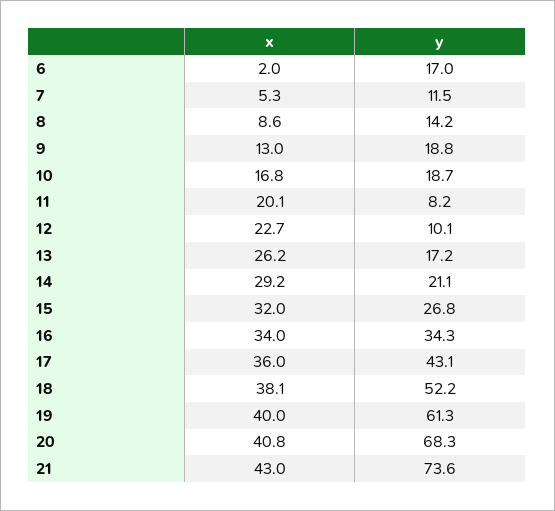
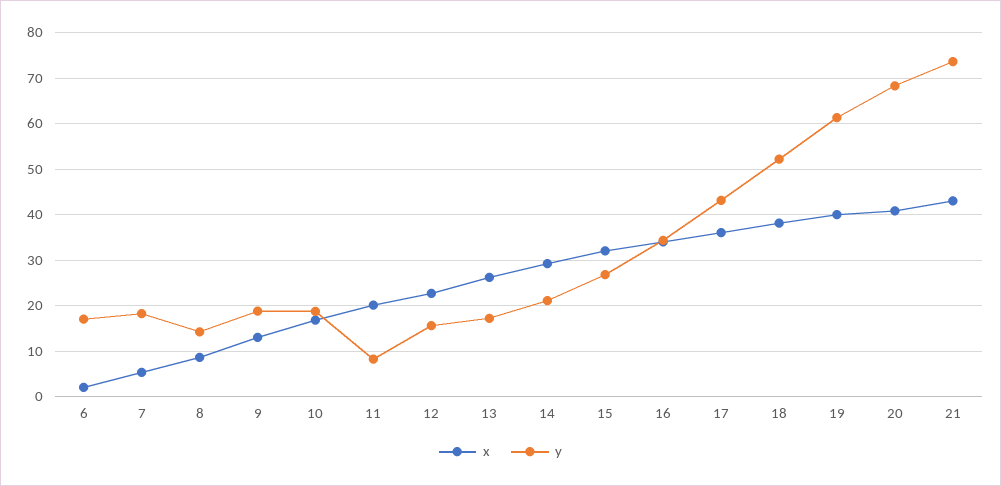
y, 7: 11.5 -> 18
y, 12: 10.1 -> 16

